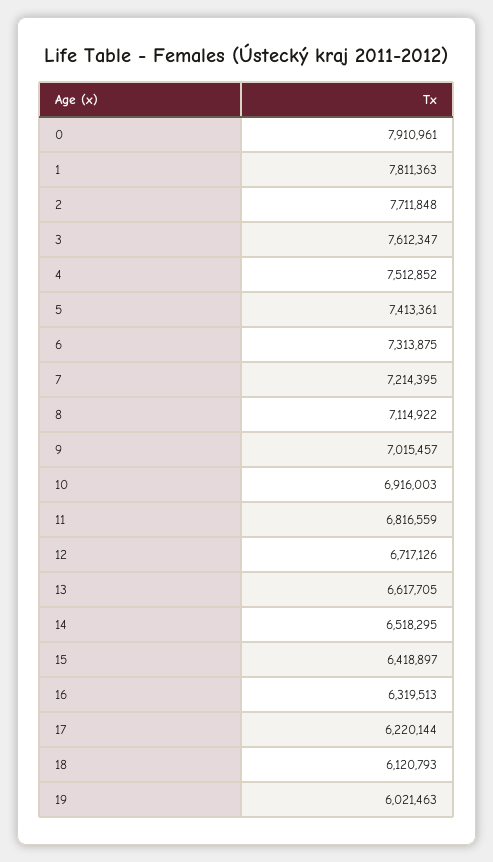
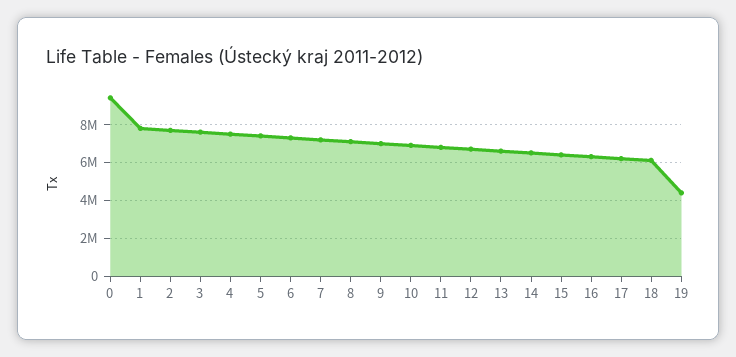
0: 7910961 -> 9500000
19: 6021463 -> 4500000

